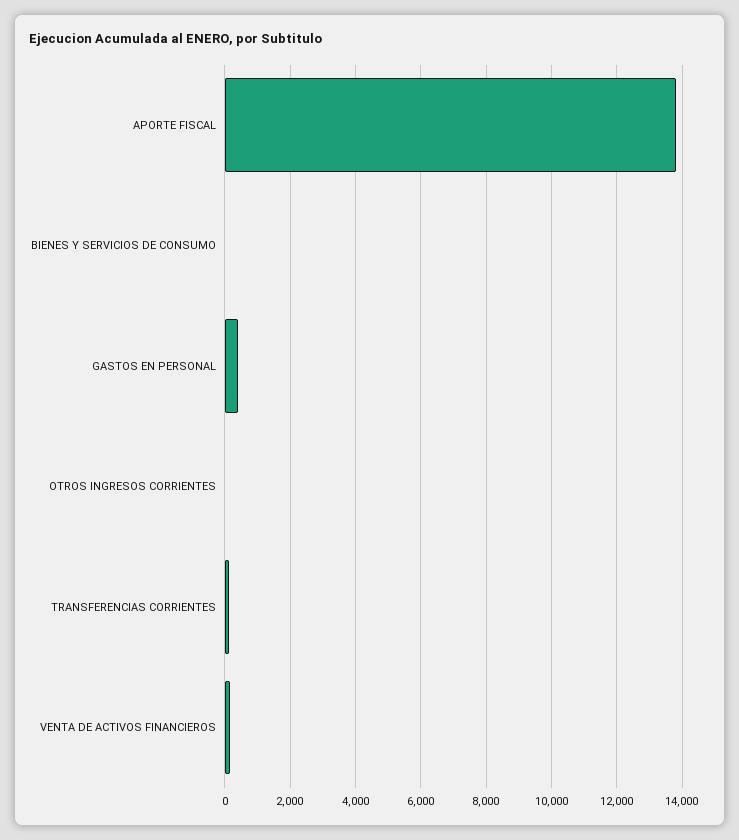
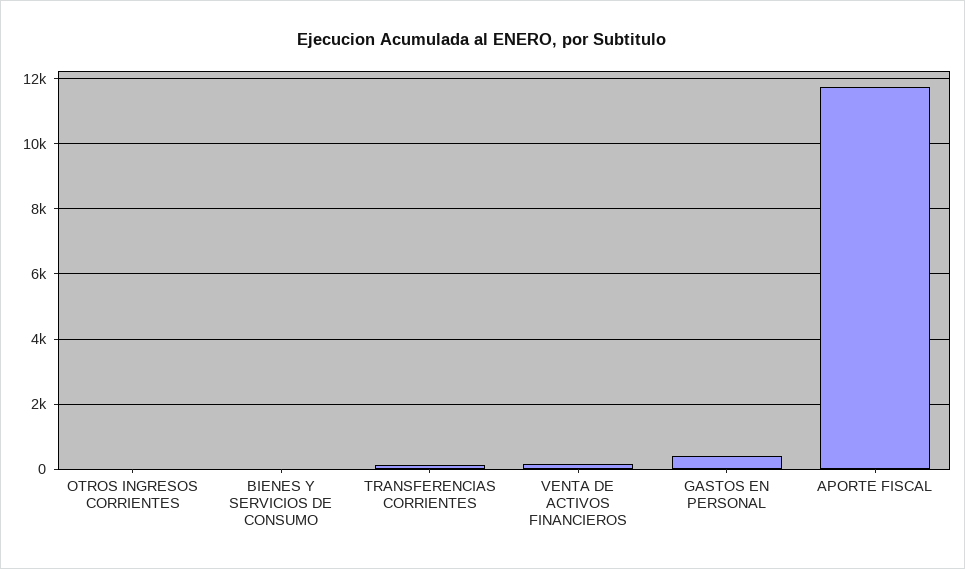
APORTE FISCAL: 13800 -> 11800

